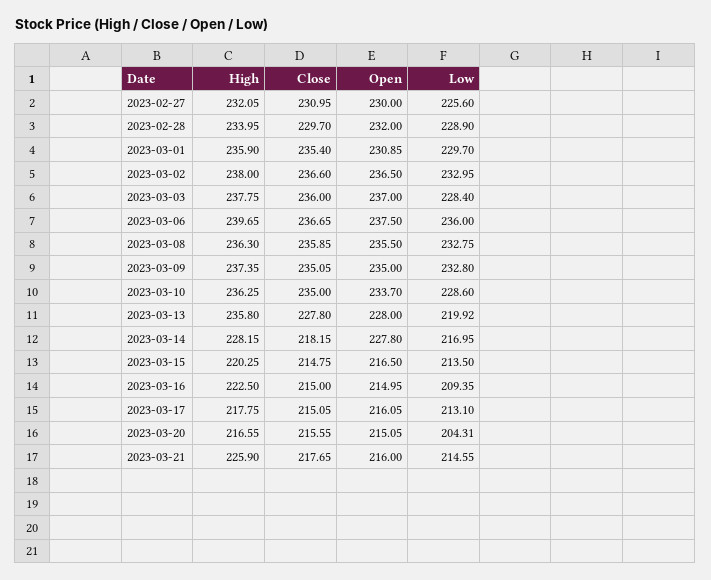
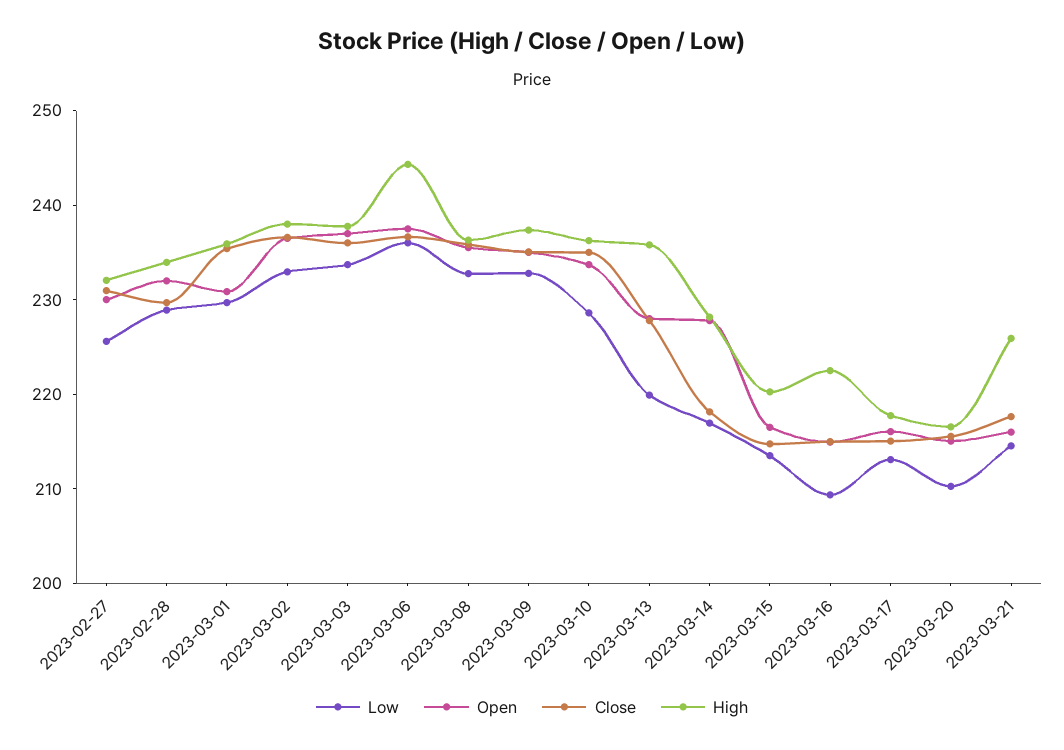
Low, 2023-03-03: 228.4 -> 234
High, 2023-03-06: 239.65 -> 244
Low, 2023-03-20: 204.31 -> 210

